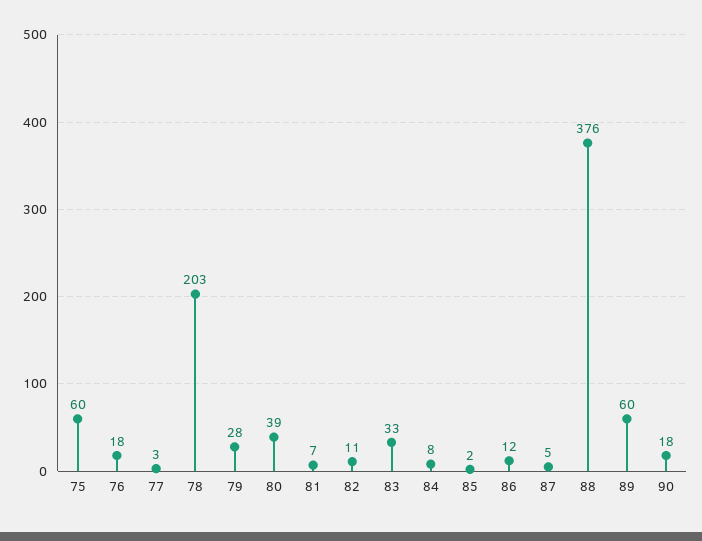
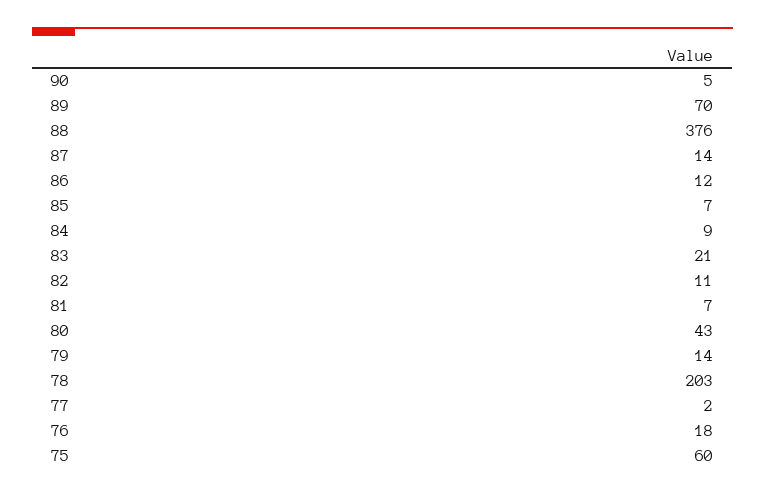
77: 3 -> 2
79: 28 -> 14
80: 39 -> 43
83: 33 -> 21
84: 8 -> 9
85: 2 -> 7
87: 5 -> 14
89: 60 -> 70
90: 18 -> 5

